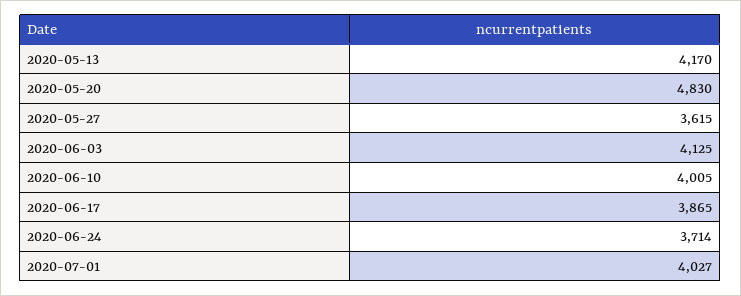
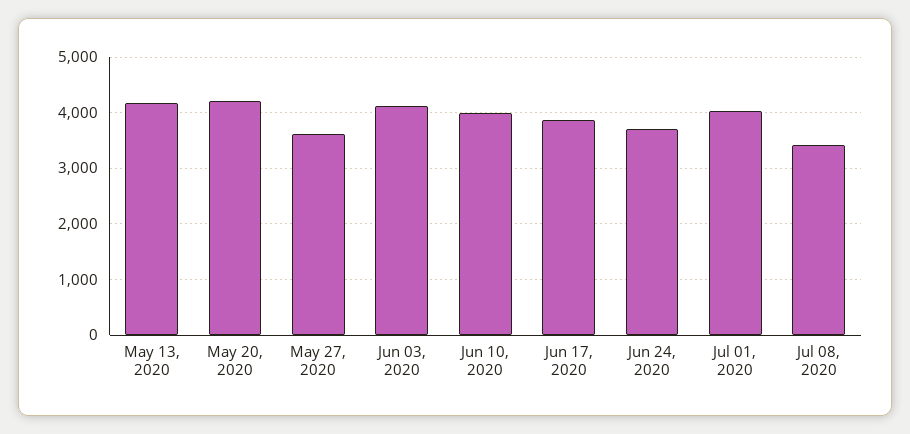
2020-05-20: 4830 -> 4200
Jul 08, 2020: none -> 3400

